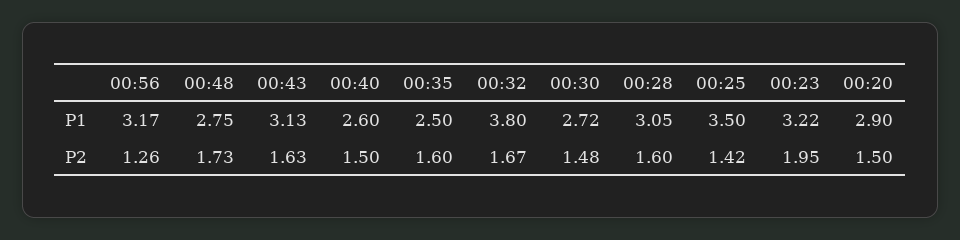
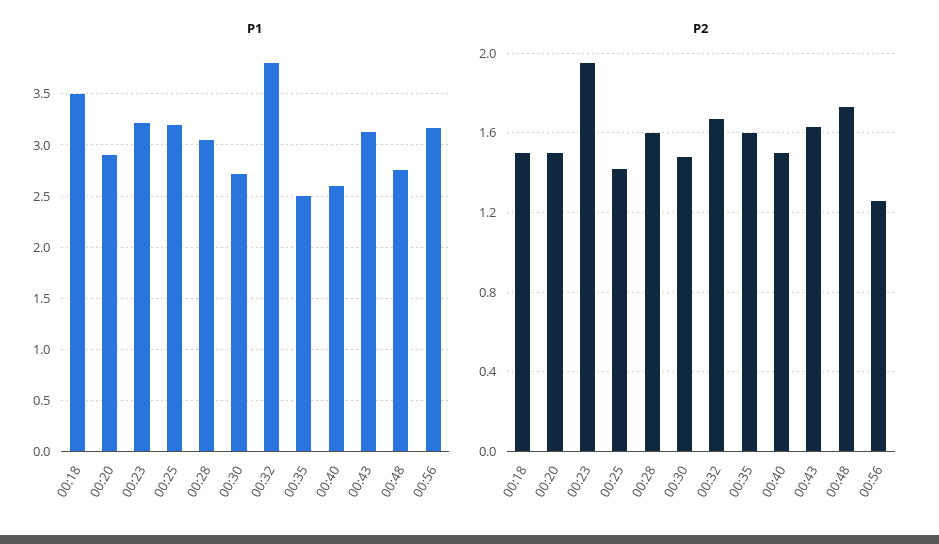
P1, 00:25: 3.5 -> 3.2
P1, 00:18: none -> 3.5
P2, 00:18: none -> 1.5

